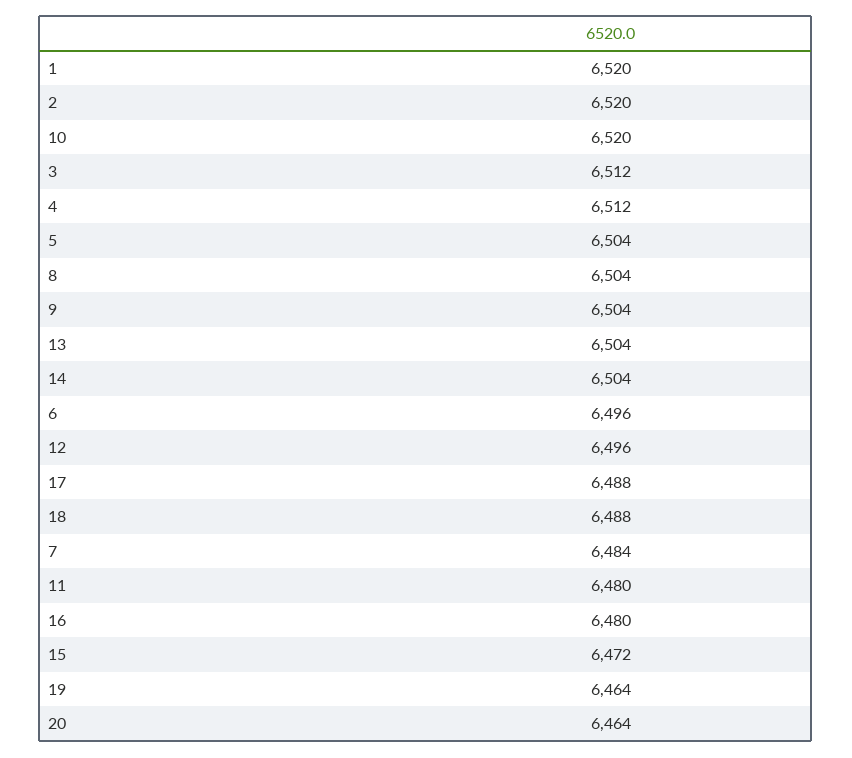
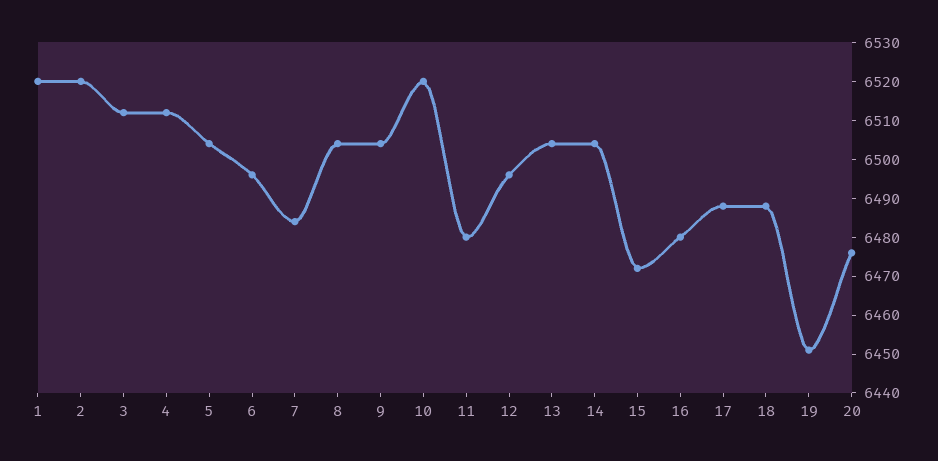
19: 6464 -> 6450
20: 6464 -> 6475

